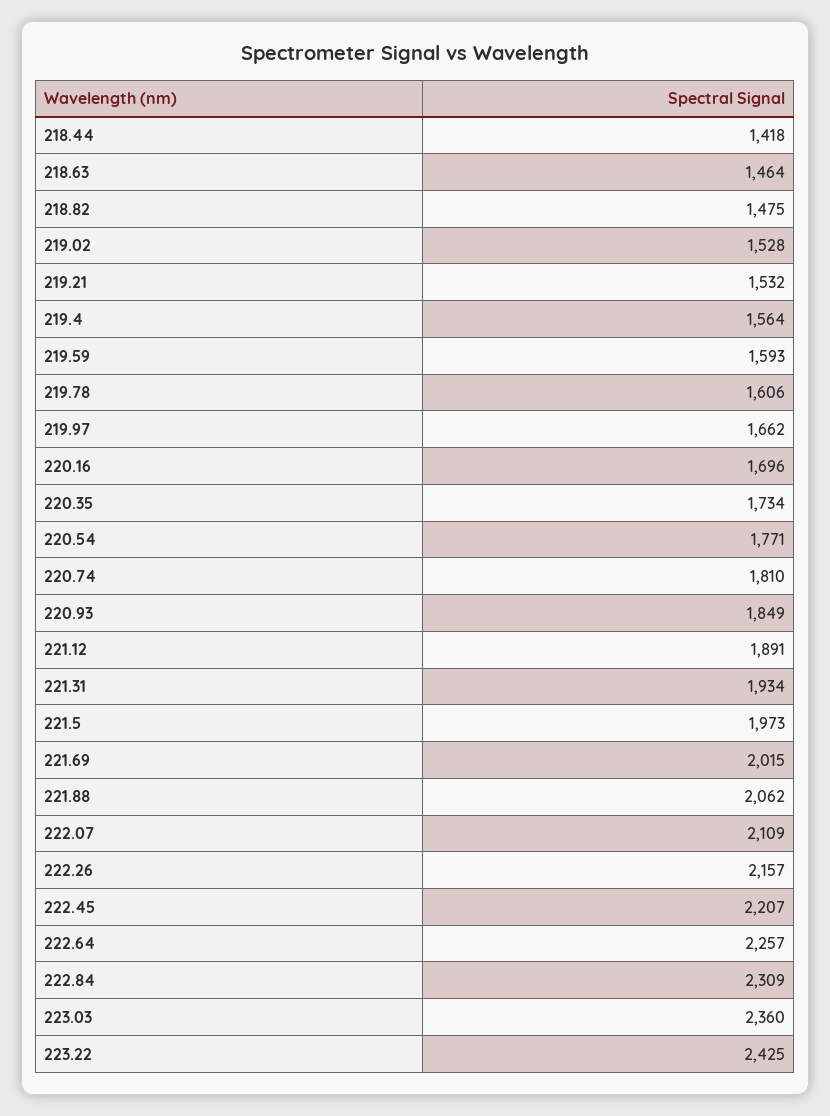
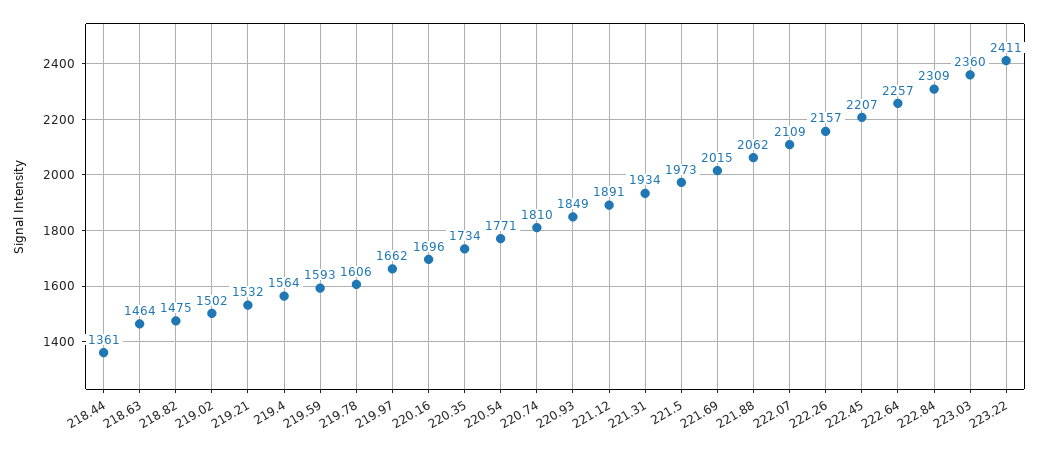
218.44: 1418 -> 1361
219.02: 1528 -> 1502
223.22: 2425 -> 2411

